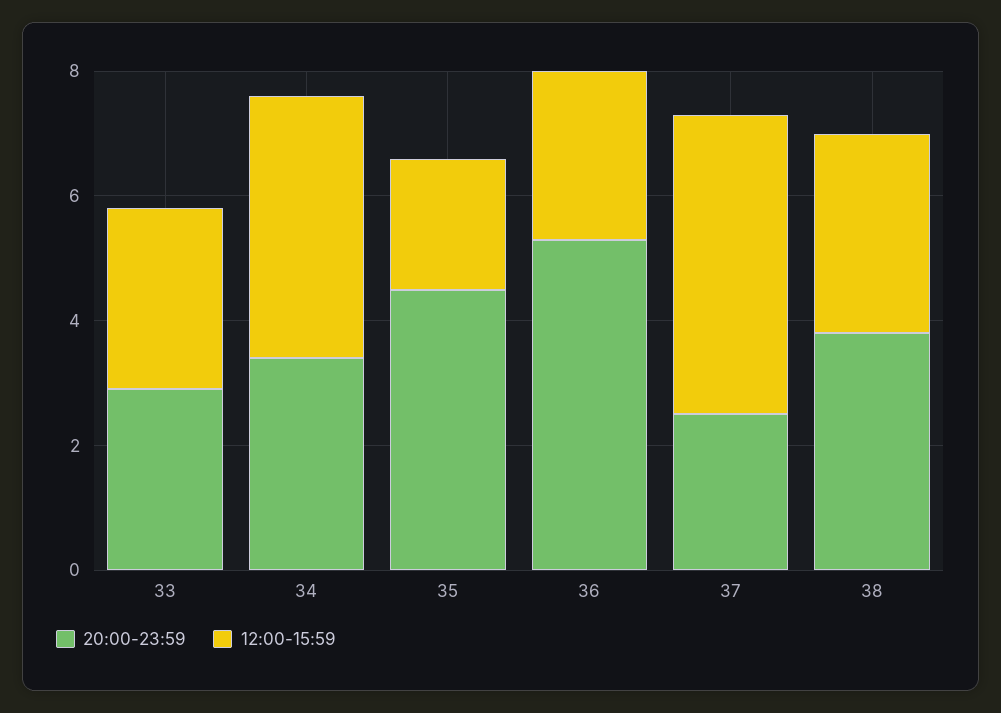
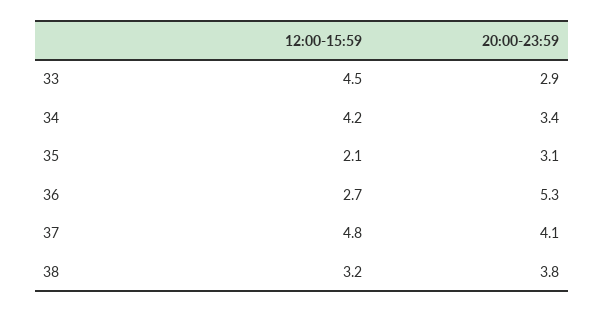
12:00-15:59, 33: 3 -> 4.5
20:00-23:59, 35: 4.5 -> 3.1
20:00-23:59, 37: 2.5 -> 4.1

